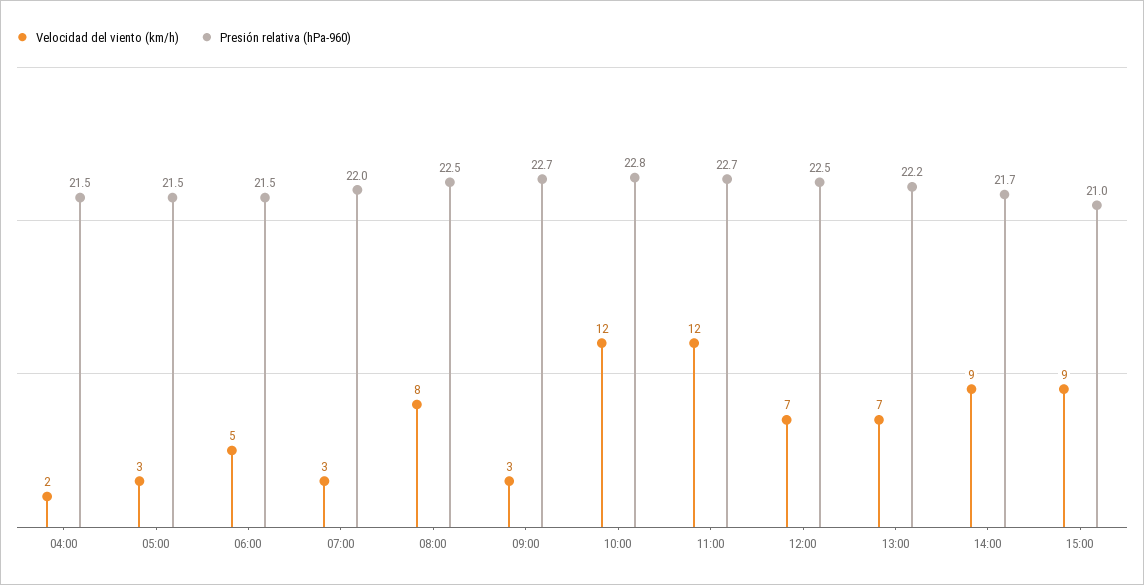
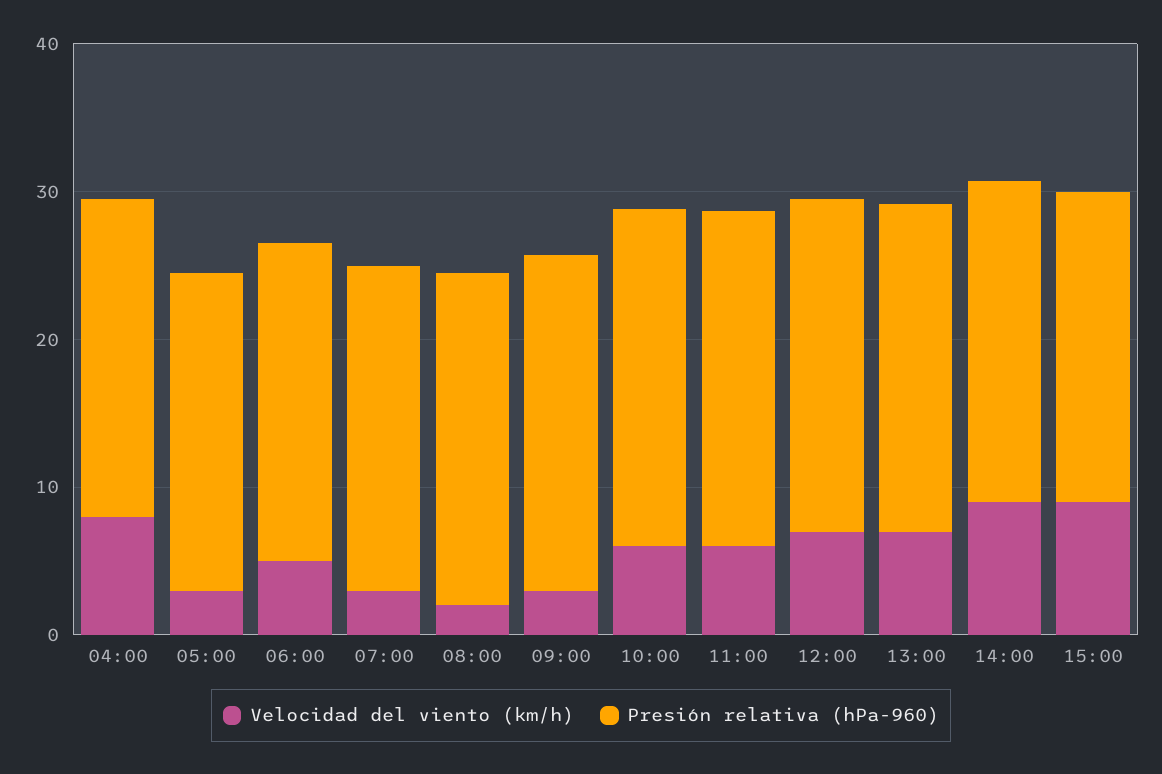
Velocidad del viento (km/h), 04:00: 2 -> 8
Velocidad del viento (km/h), 08:00: 8 -> 2
Velocidad del viento (km/h), 10:00: 12 -> 6
Velocidad del viento (km/h), 11:00: 12 -> 6

